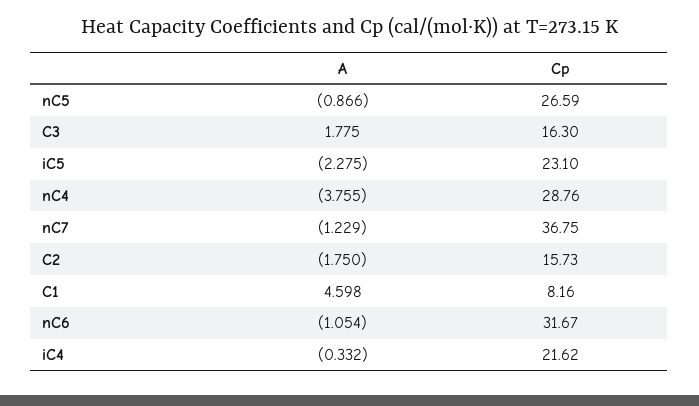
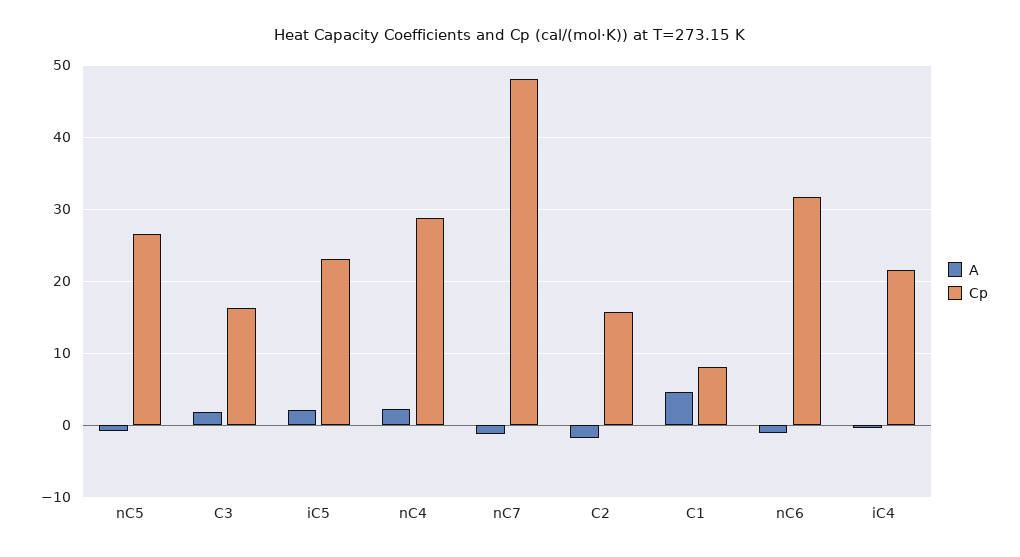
A, iC5: -2.275 -> 2
A, nC4: -3.755 -> 2
Cp, nC7: 36.75 -> 48

